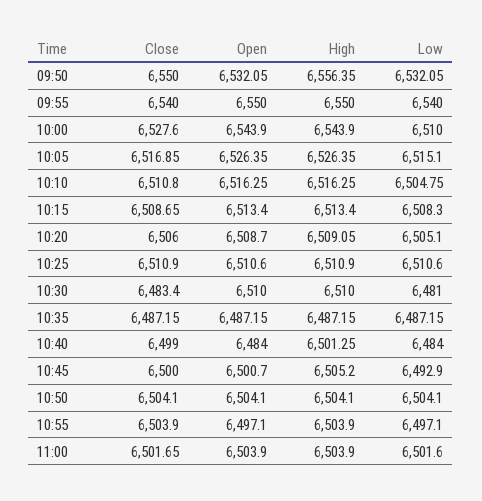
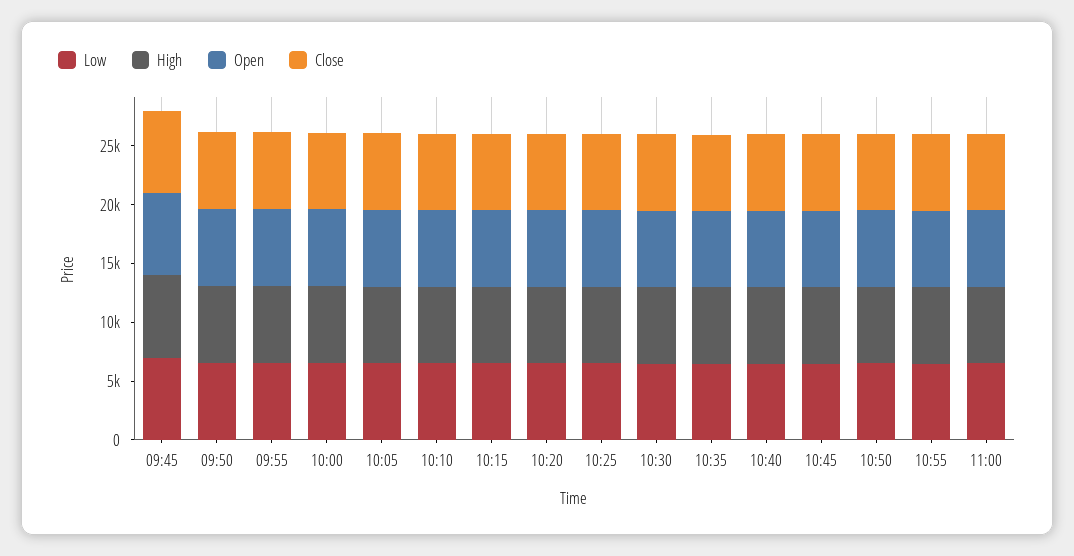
Low, 09:45: none -> 7000
High, 09:45: none -> 7000
Open, 09:45: none -> 7000
Close, 09:45: none -> 7000

